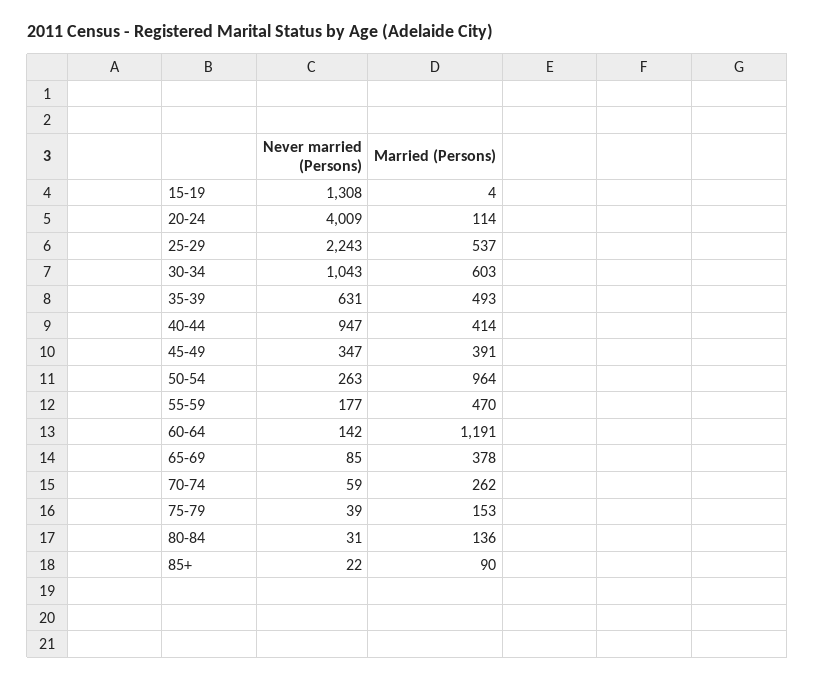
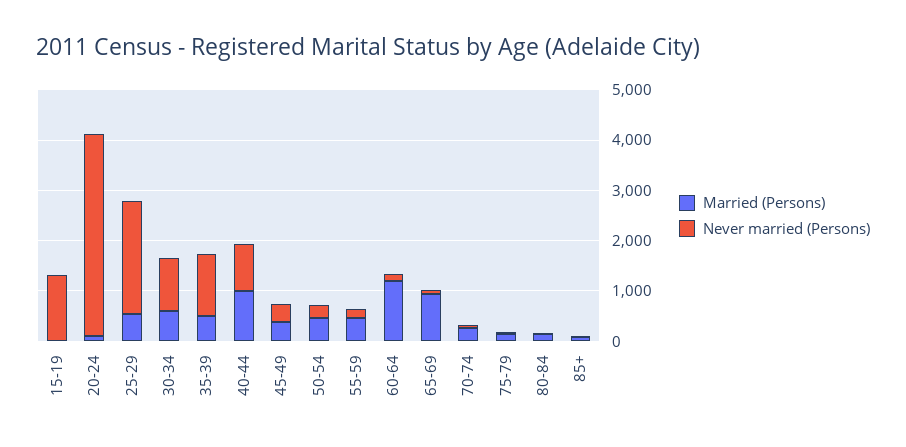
Never married (Persons), 35-39: 631 -> 1200
Married (Persons), 40-44: 414 -> 1000
Married (Persons), 50-54: 964 -> 400
Married (Persons), 65-69: 378 -> 1000

